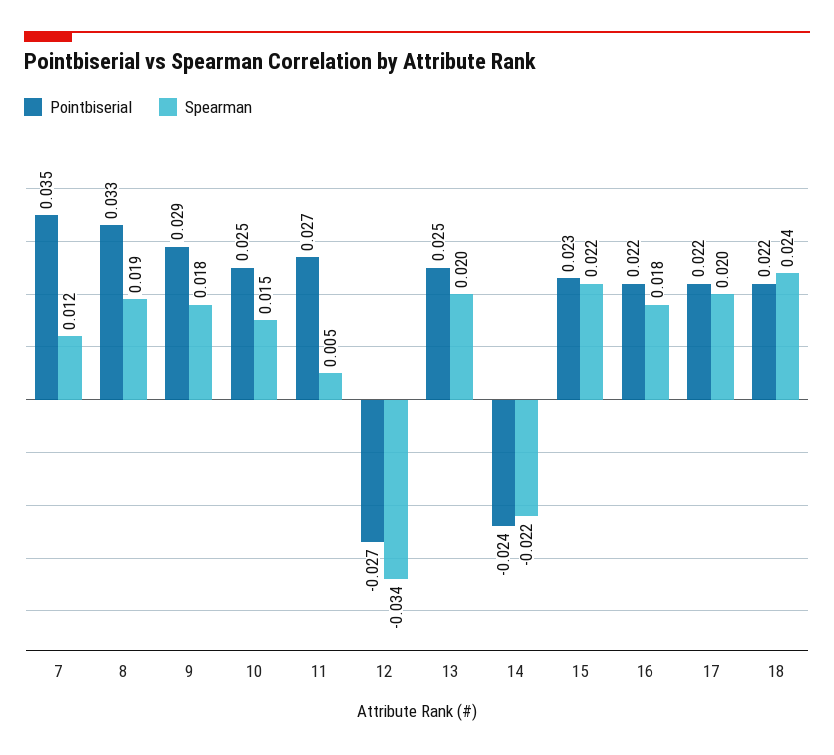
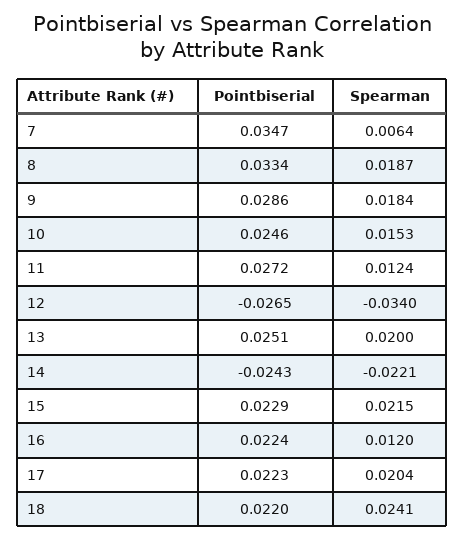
Spearman, 7: 0.012 -> 0.0064
Spearman, 11: 0.005 -> 0.0124
Spearman, 16: 0.018 -> 0.012

